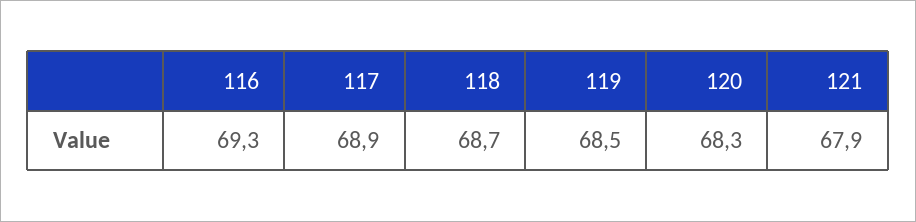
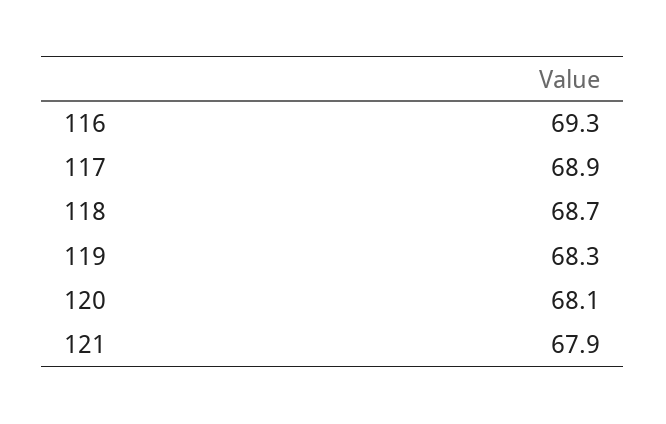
119: 68.5 -> 68.3
120: 68.3 -> 68.1

